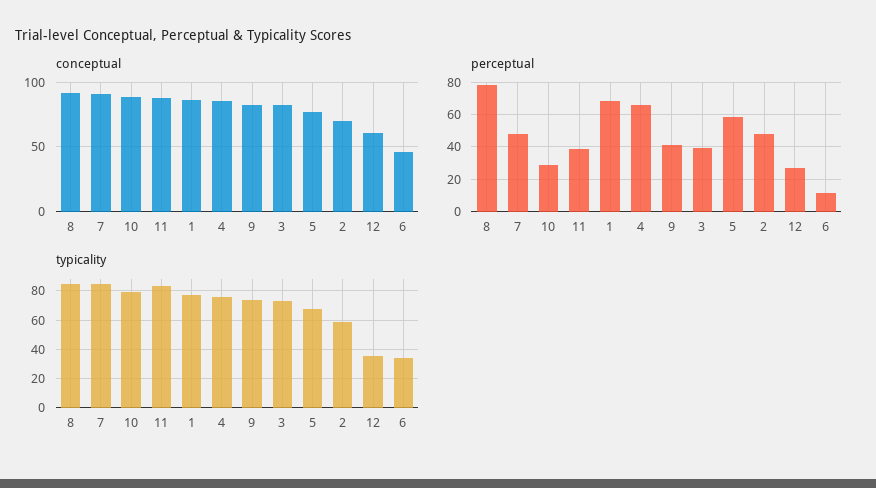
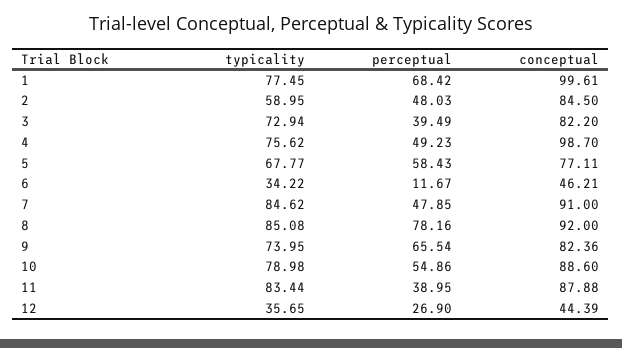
conceptual, 1: 85 -> 99.61
conceptual, 4: 85 -> 98.7
conceptual, 2: 70 -> 84.5
conceptual, 12: 60 -> 44.39
perceptual, 10: 30 -> 54.86
perceptual, 4: 65 -> 49.23
perceptual, 9: 40 -> 65.54

